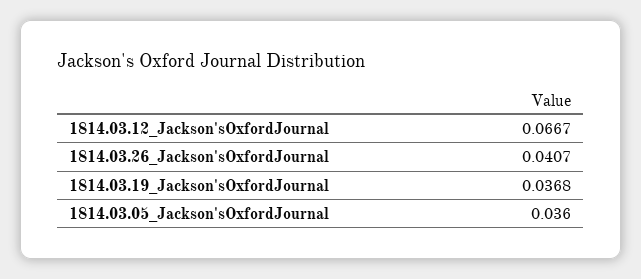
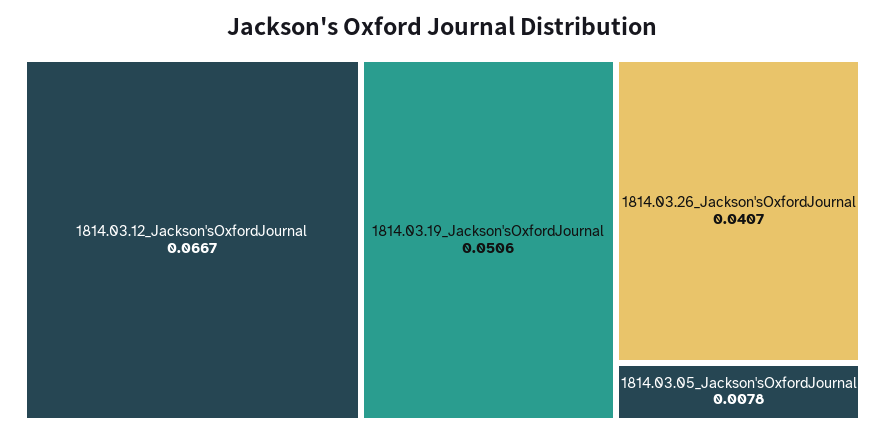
1814.03.19_Jackson'sOxfordJournal: 0.0368 -> 0.0506
1814.03.05_Jackson'sOxfordJournal: 0.036 -> 0.0078

